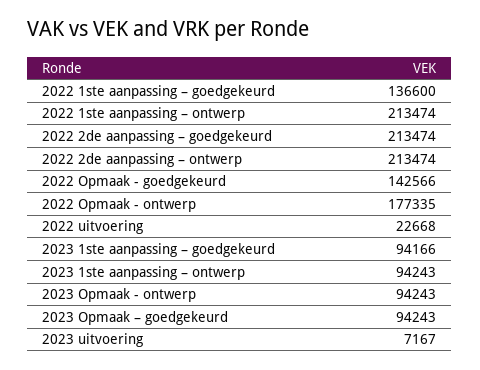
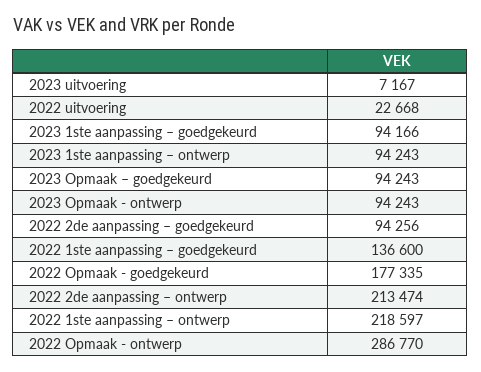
2022 1ste aanpassing – ontwerp: 213474 -> 218597
2022 2de aanpassing – goedgekeurd: 213474 -> 94256
2022 Opmaak - goedgekeurd: 142566 -> 177335
2022 Opmaak - ontwerp: 177335 -> 286770

